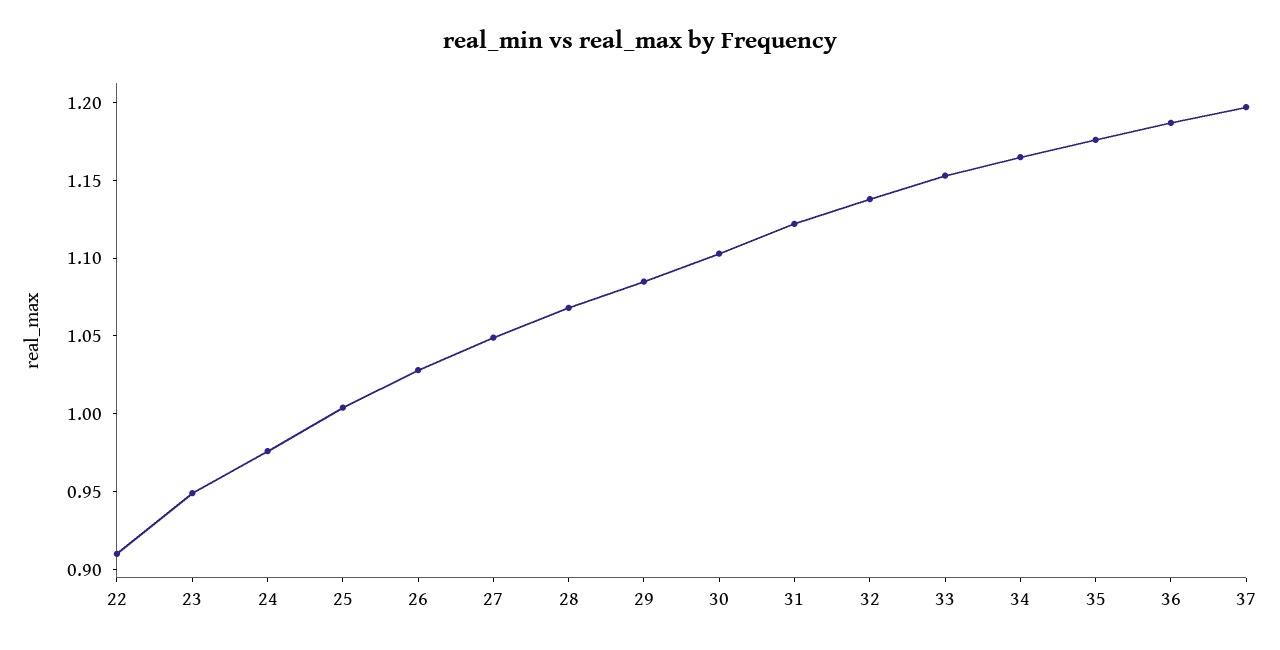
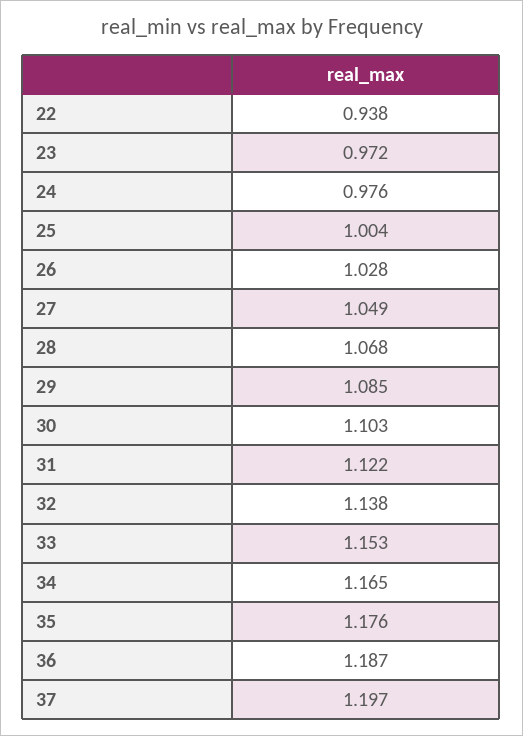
22: 0.91 -> 0.938
23: 0.95 -> 0.972

